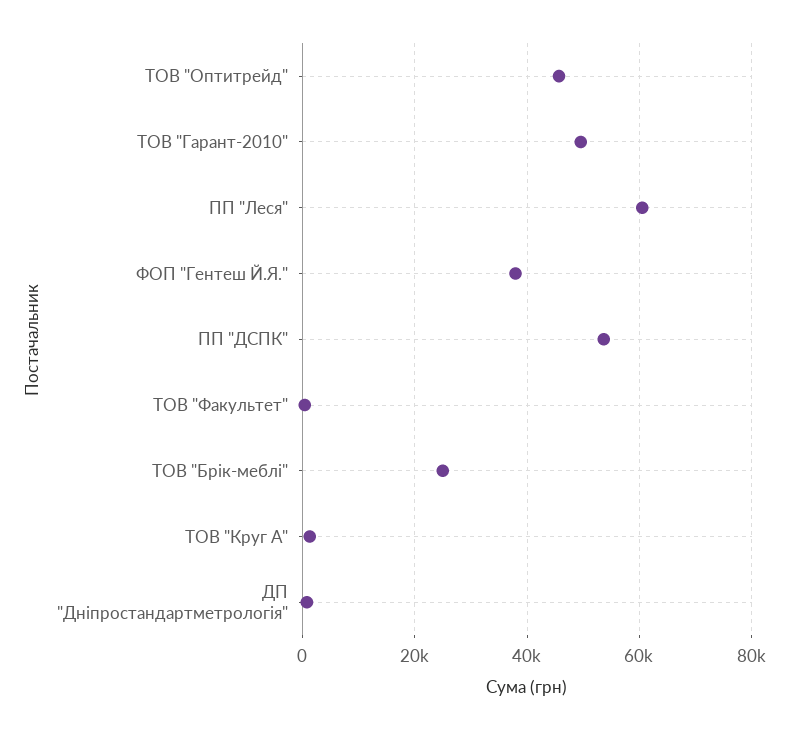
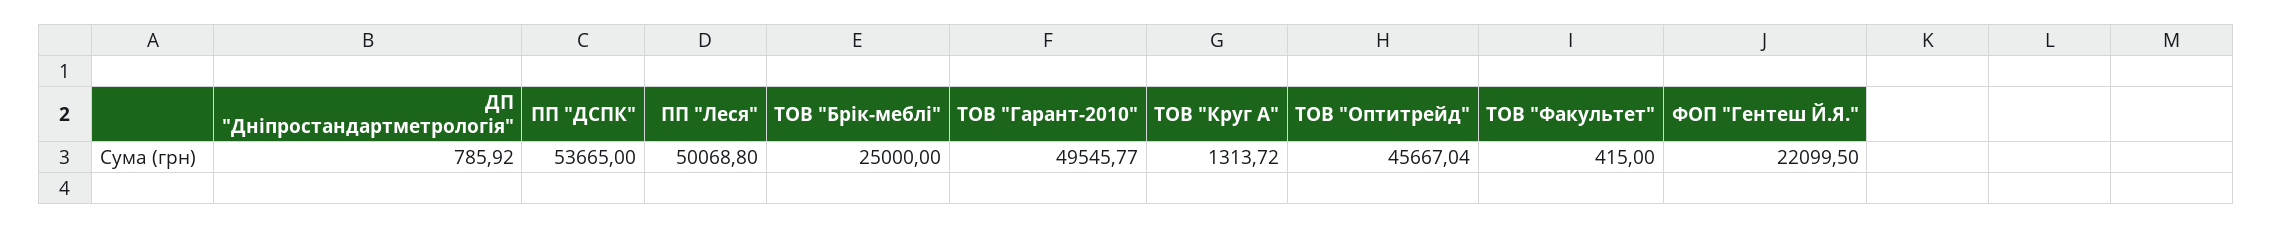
ПП "Леся": 60000 -> 50068.8
ФОП "Гентеш Й.Я.": 38000 -> 22099.5

